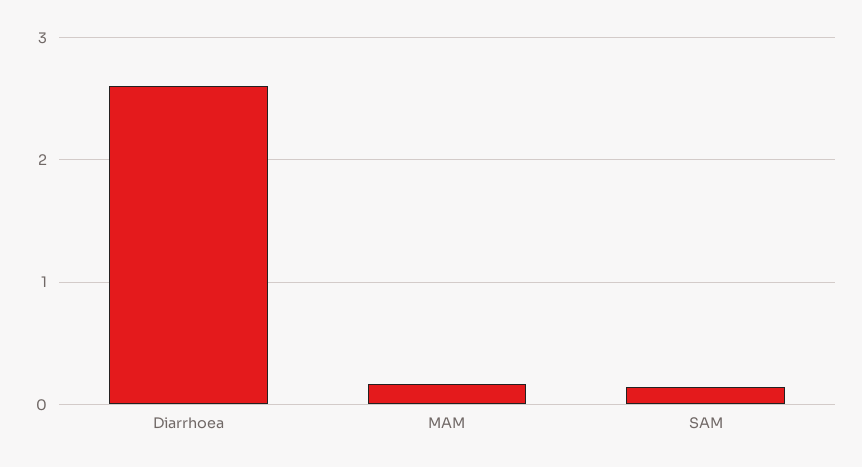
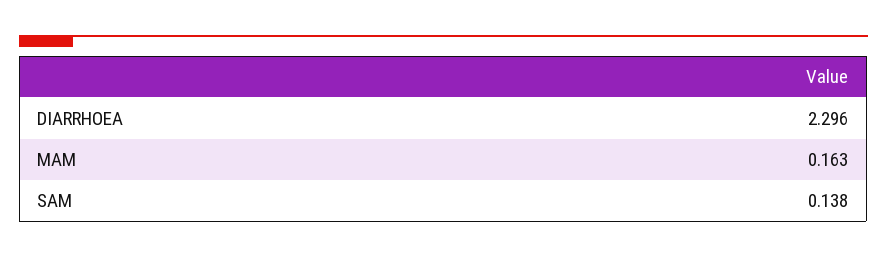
Diarrhoea: 2.6 -> 2.296

